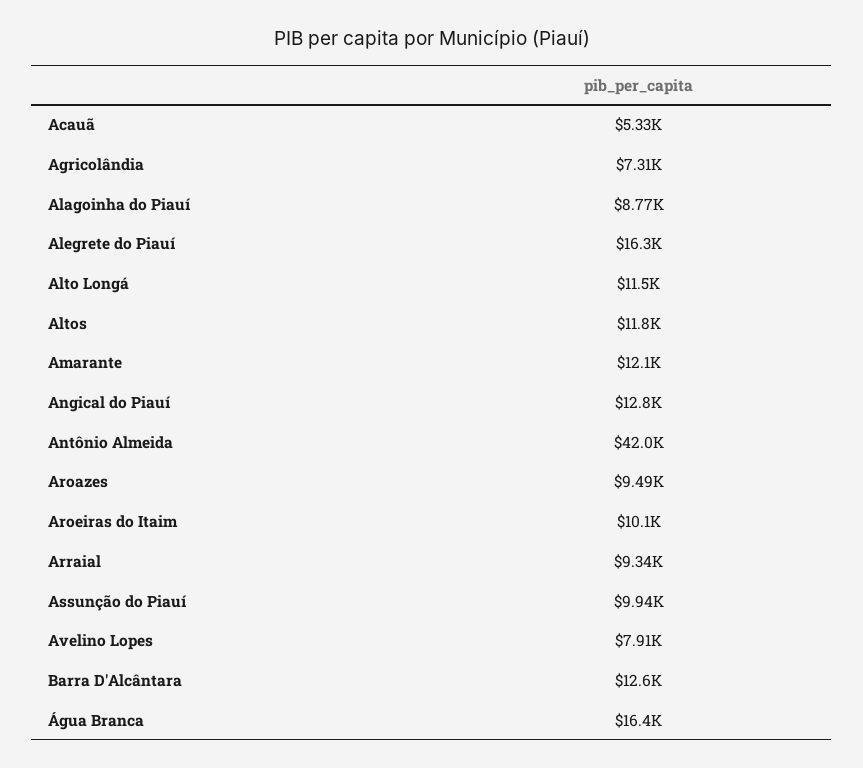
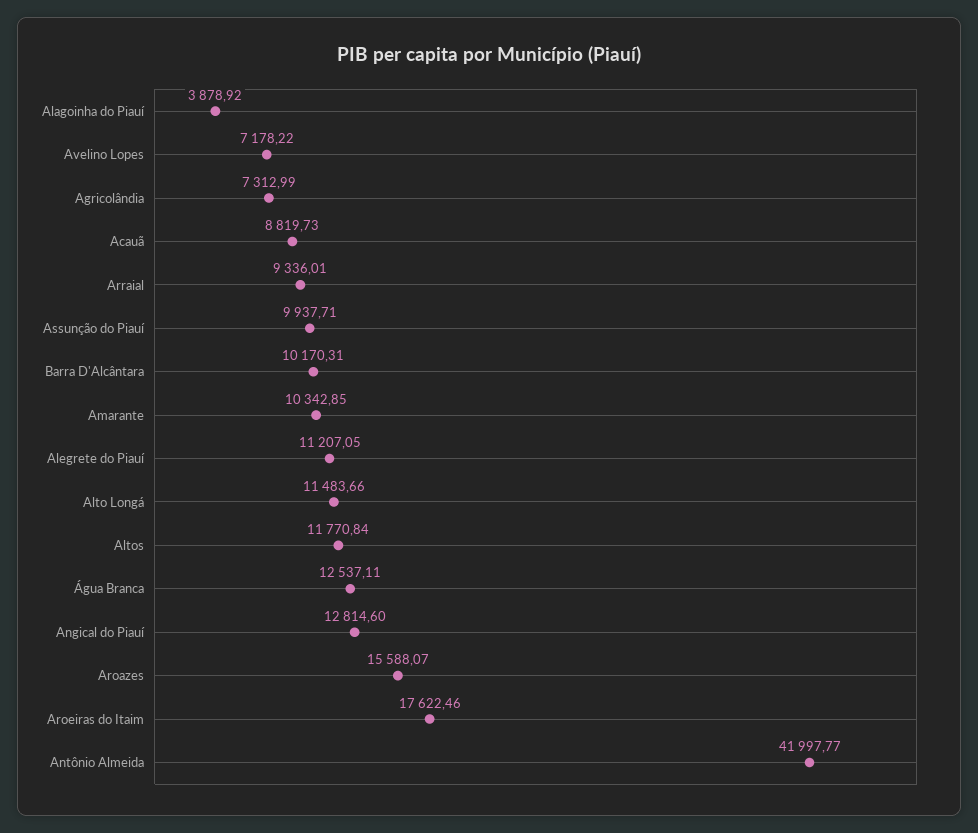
Acauã: 5330 -> 8819.73
Alagoinha do Piauí: 8770 -> 3878.92
Alegrete do Piauí: 16300 -> 11207.05
Amarante: 12100 -> 10342.85
Aroazes: 9490 -> 15588.07
Aroeiras do Itaim: 10100 -> 17622.46
Avelino Lopes: 7910 -> 7178.22
Barra D'Alcântara: 12600 -> 10170.31
Água Branca: 16400 -> 12537.11

